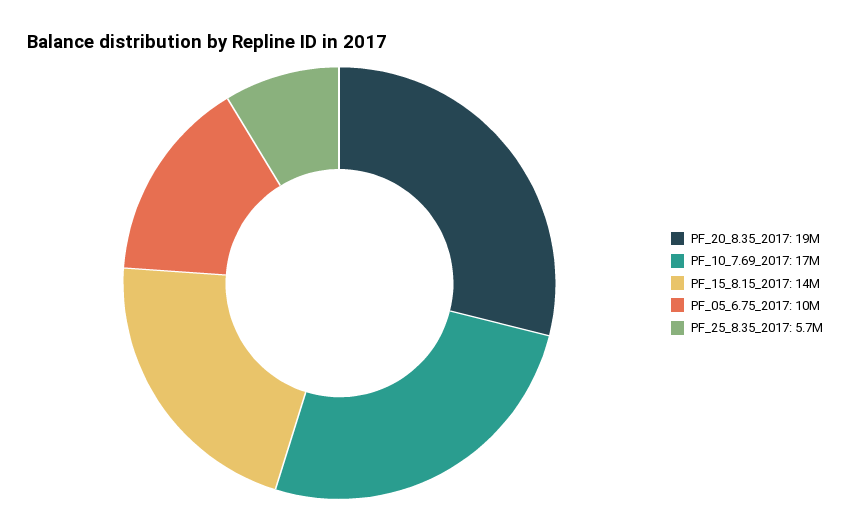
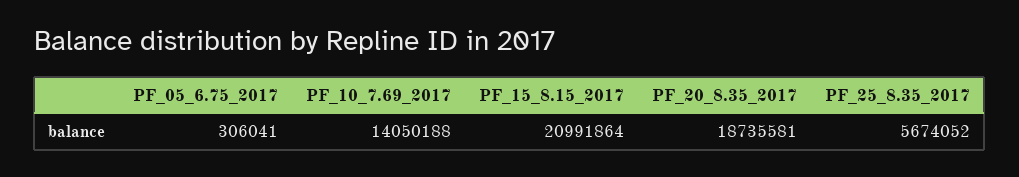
PF_10_7.69_2017: 17000000 -> 14050188
PF_15_8.15_2017: 14000000 -> 20991864
PF_05_6.75_2017: 10000000 -> 306041

